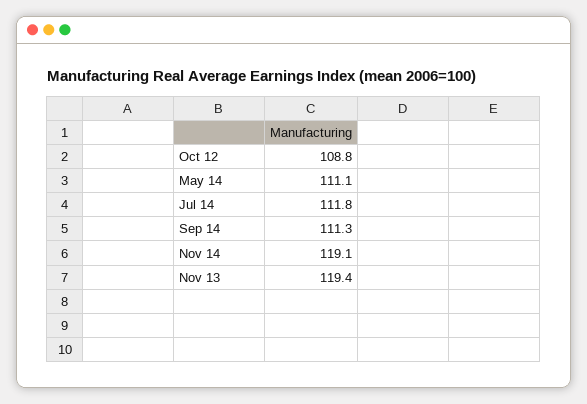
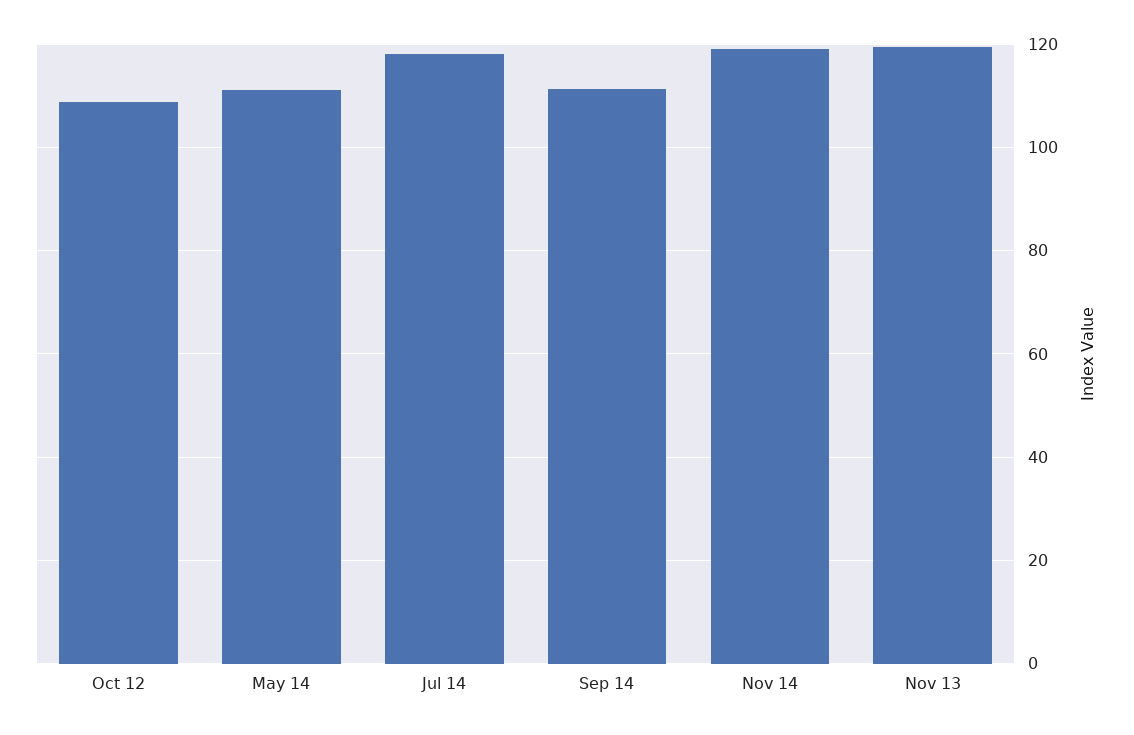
Jul 14: 111.8 -> 118

